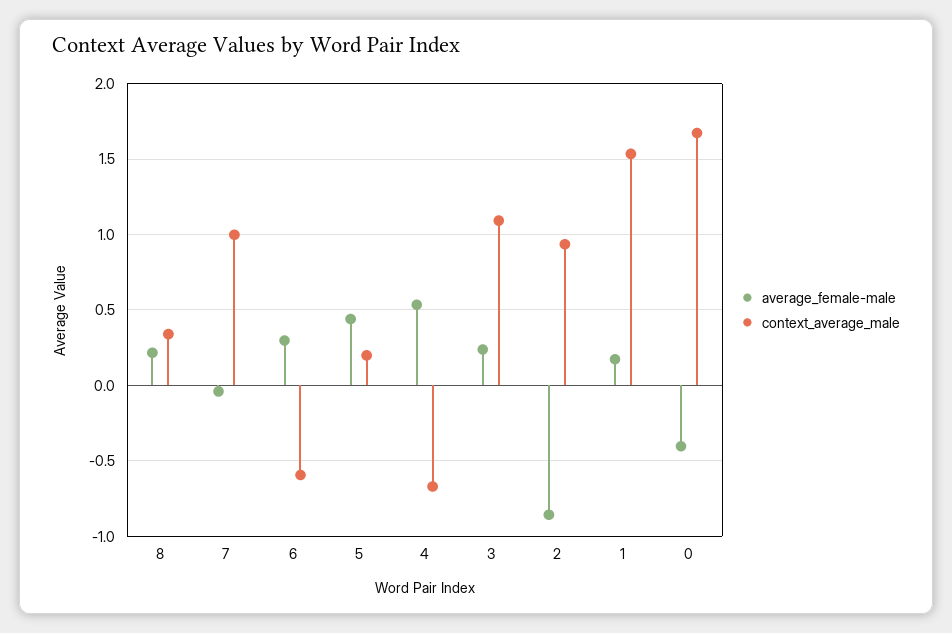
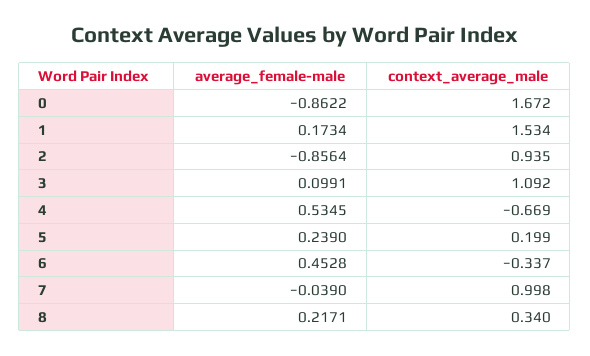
average_female-male, 6: 0.3 -> 0.4528
context_average_male, 6: -0.6 -> -0.337
average_female-male, 5: 0.45 -> 0.239
average_female-male, 3: 0.25 -> 0.0991
average_female-male, 0: -0.4 -> -0.8622

